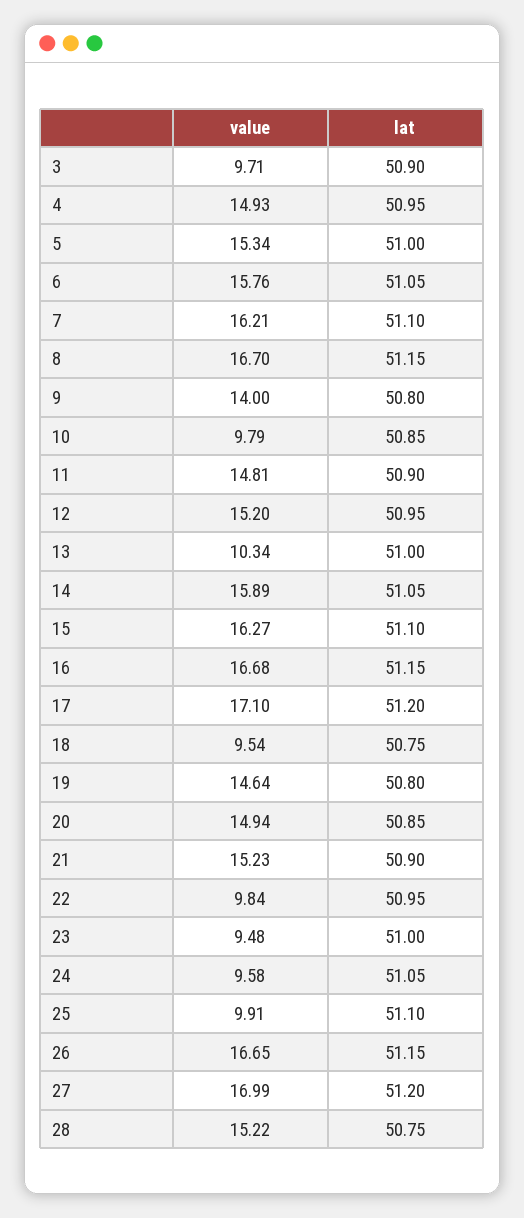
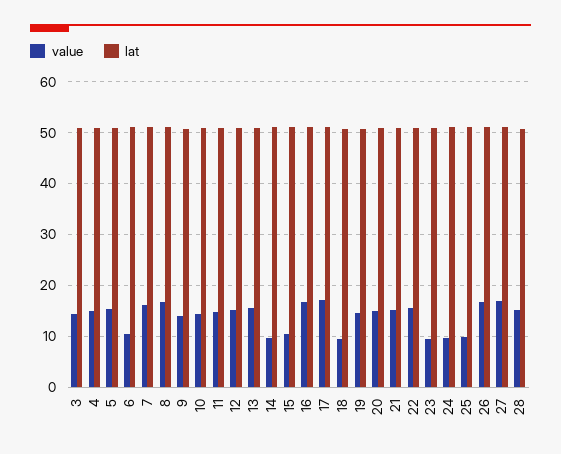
value, 3: 9.71 -> 14
value, 6: 15.76 -> 10
value, 10: 9.79 -> 14
value, 13: 10.34 -> 16
value, 14: 15.89 -> 10
value, 15: 16.27 -> 10
value, 22: 9.84 -> 16

